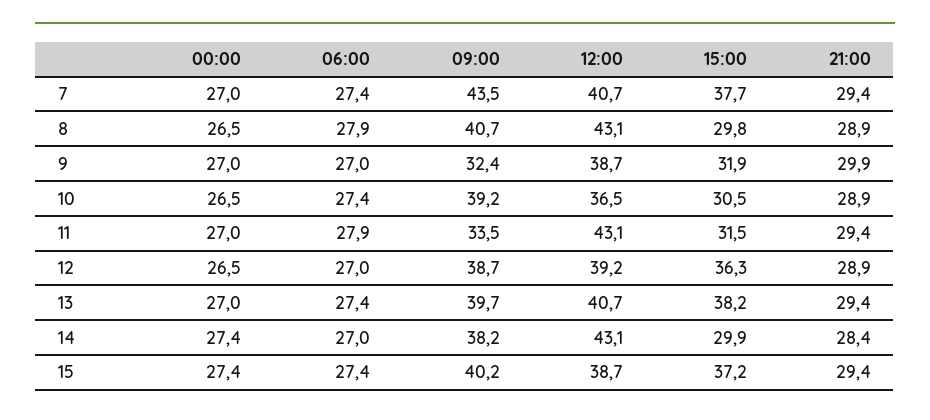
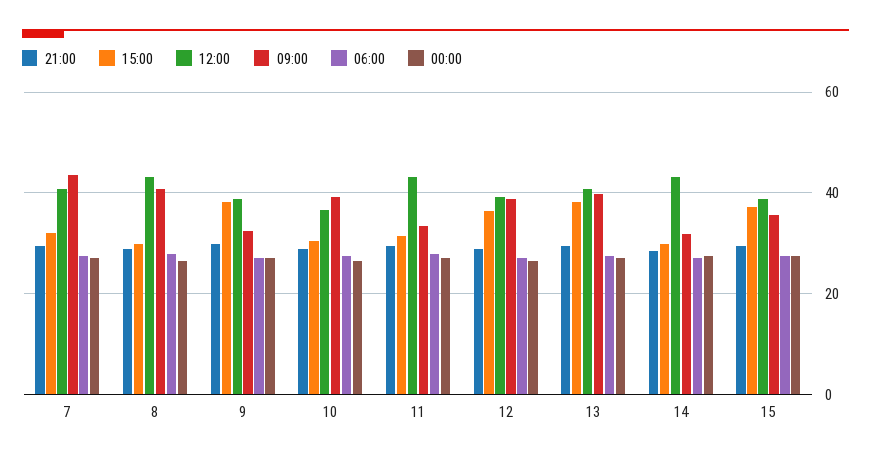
15:00, 7: 37.7 -> 32
15:00, 9: 31.9 -> 38
09:00, 14: 38.2 -> 32
09:00, 15: 40.2 -> 36

